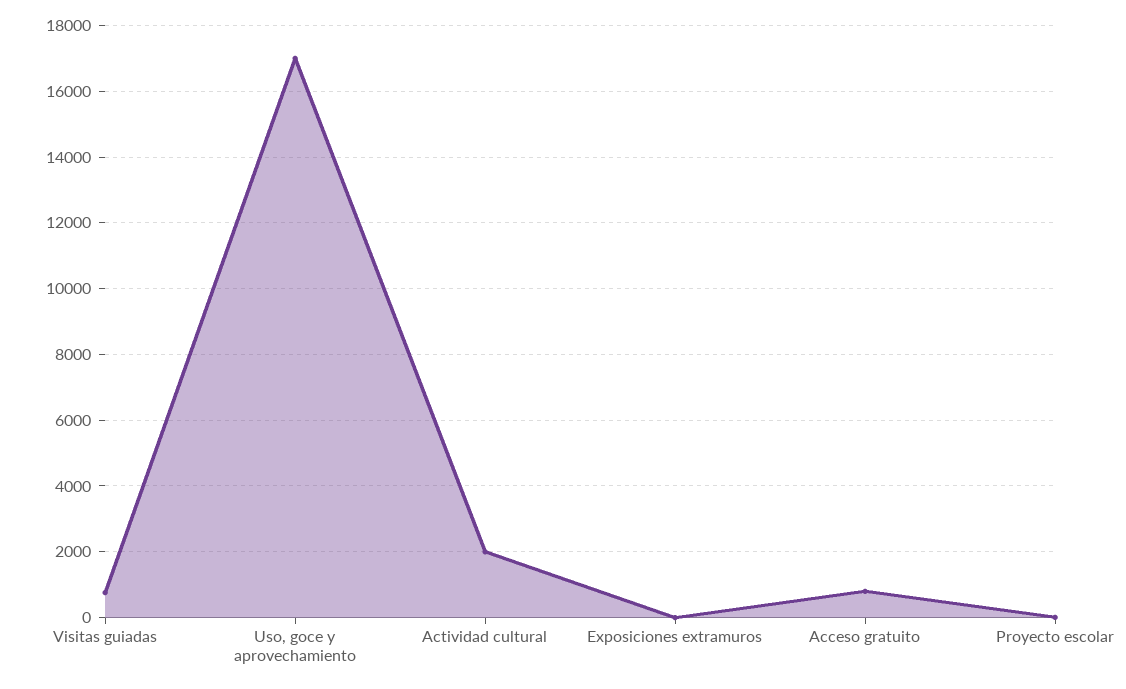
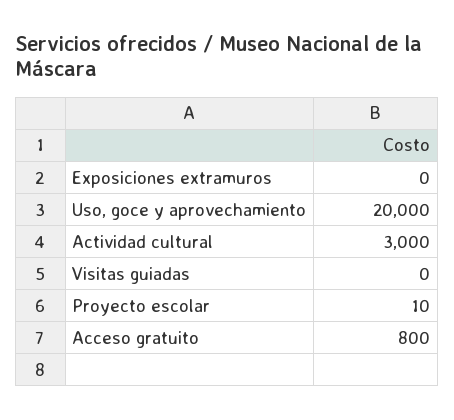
Visitas guiadas: 800 -> 0
Uso, goce y aprovechamiento: 17000 -> 20000
Actividad cultural: 2000 -> 3000

